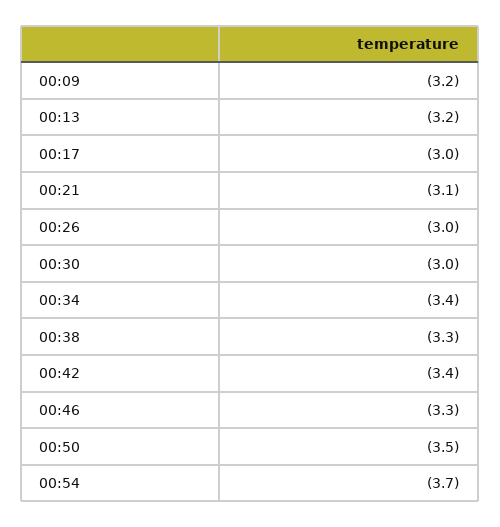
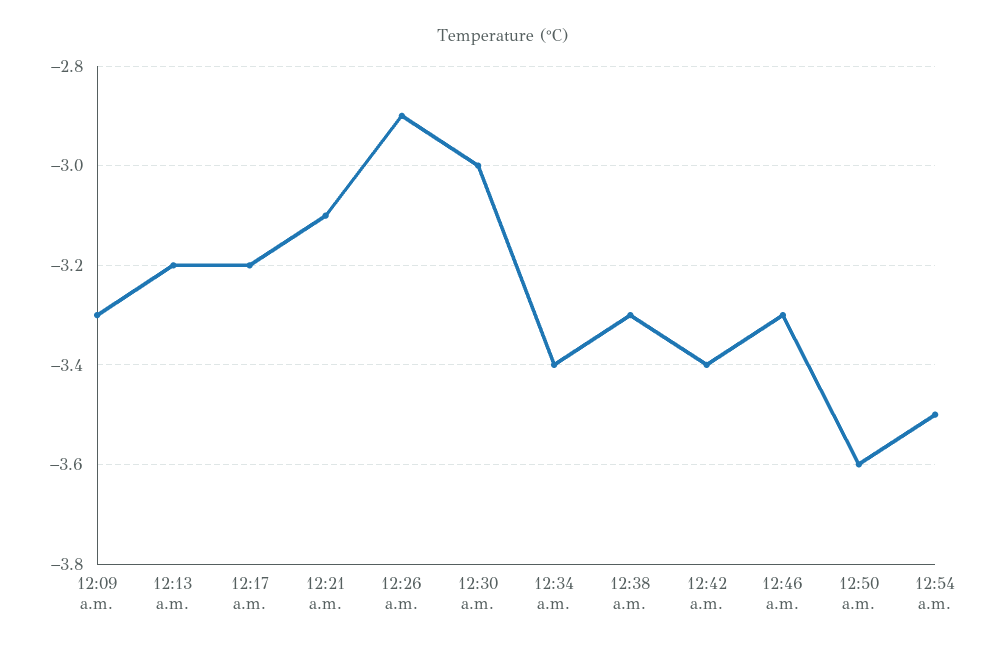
00:09: -3.2 -> -3.3
00:17: -3 -> -3.2
00:26: -3 -> -2.9
00:50: -3.5 -> -3.6
00:54: -3.7 -> -3.5

